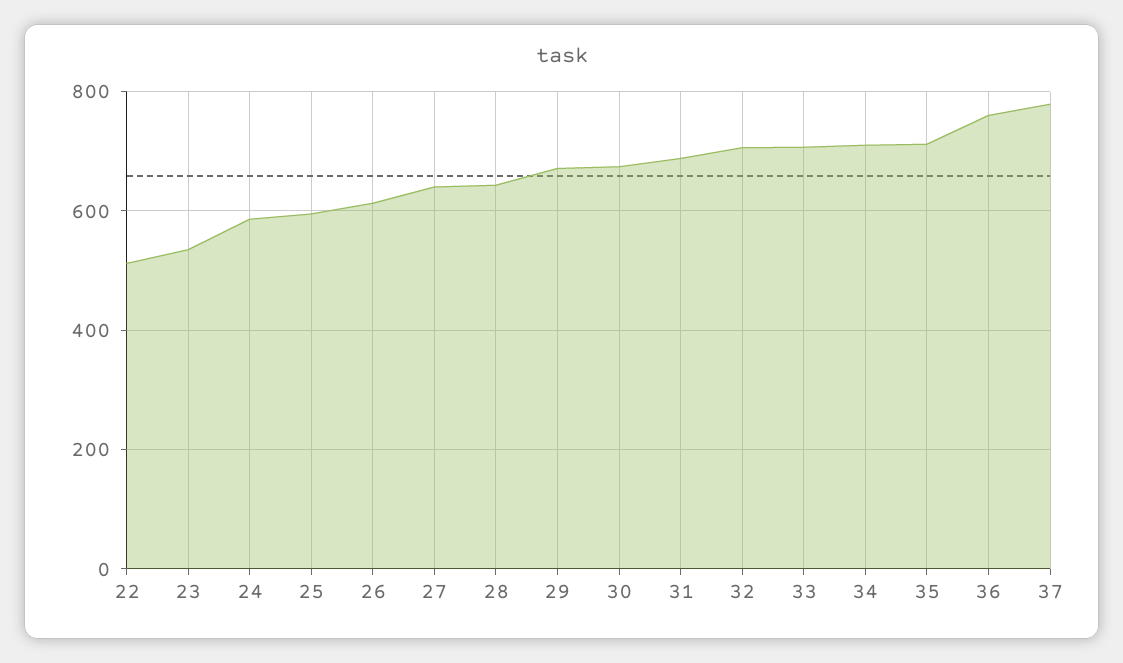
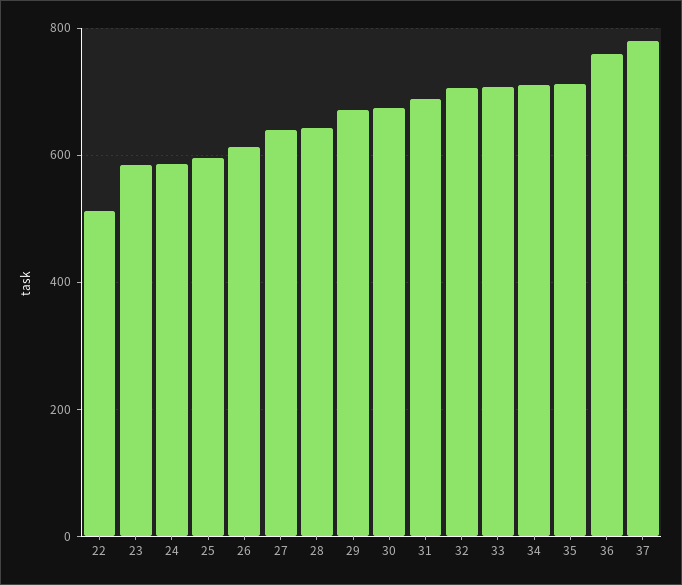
23: 540 -> 580

